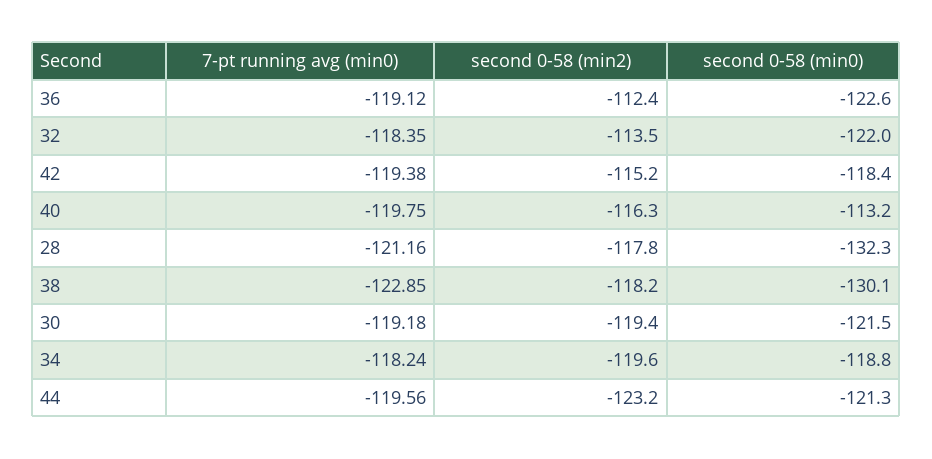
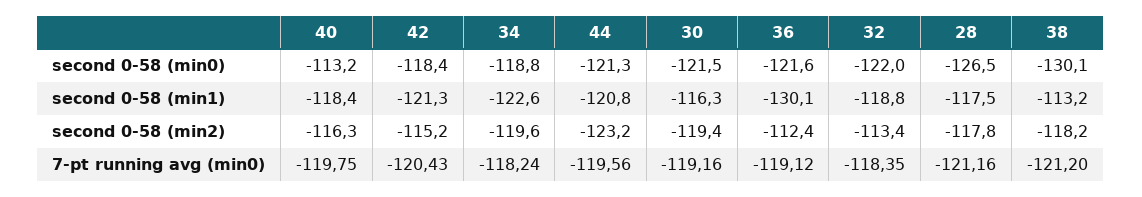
second 0-58 (min0), 36: -122.6 -> -121.6
second 0-58 (min2), 32: -113.5 -> -113.4
7-pt running avg (min0), 42: -119.38 -> -120.43
second 0-58 (min0), 28: -132.3 -> -126.5
7-pt running avg (min0), 38: -122.85 -> -121.2
7-pt running avg (min0), 30: -119.18 -> -119.16
second 0-58 (min1), 40: none -> -118.4
second 0-58 (min1), 42: none -> -121.3
second 0-58 (min1), 34: none -> -122.6
second 0-58 (min1), 44: none -> -120.8
second 0-58 (min1), 30: none -> -116.3
second 0-58 (min1), 36: none -> -130.1
second 0-58 (min1), 32: none -> -118.8
second 0-58 (min1), 28: none -> -117.5
second 0-58 (min1), 38: none -> -113.2

